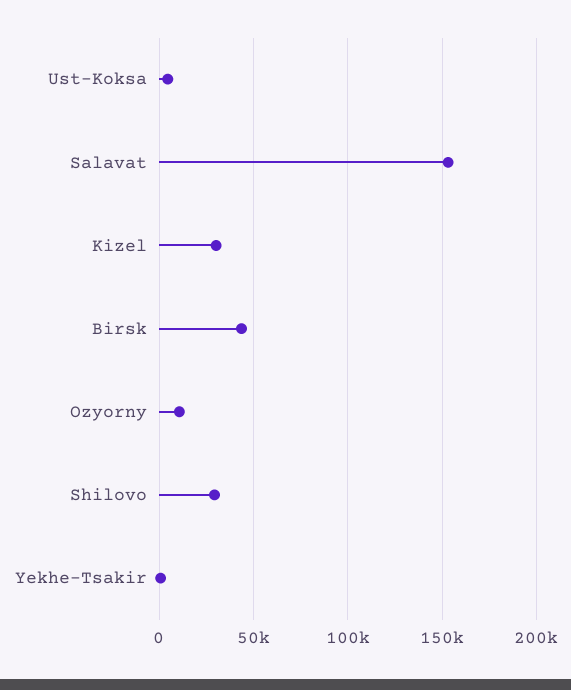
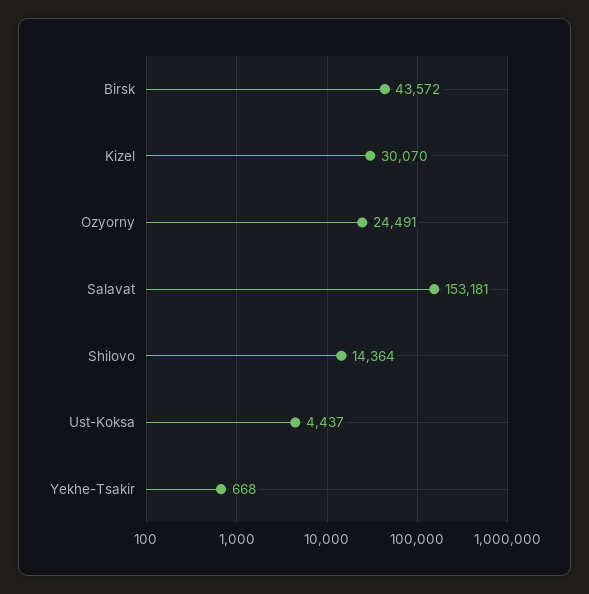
Ozyorny: 10000 -> 24491
Shilovo: 30000 -> 14364

